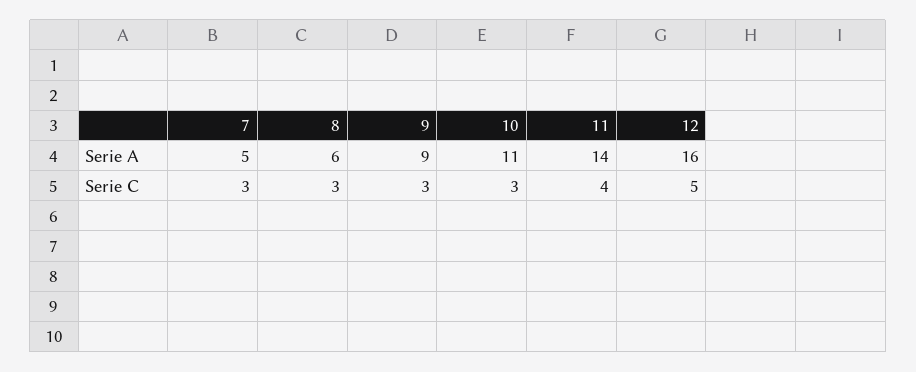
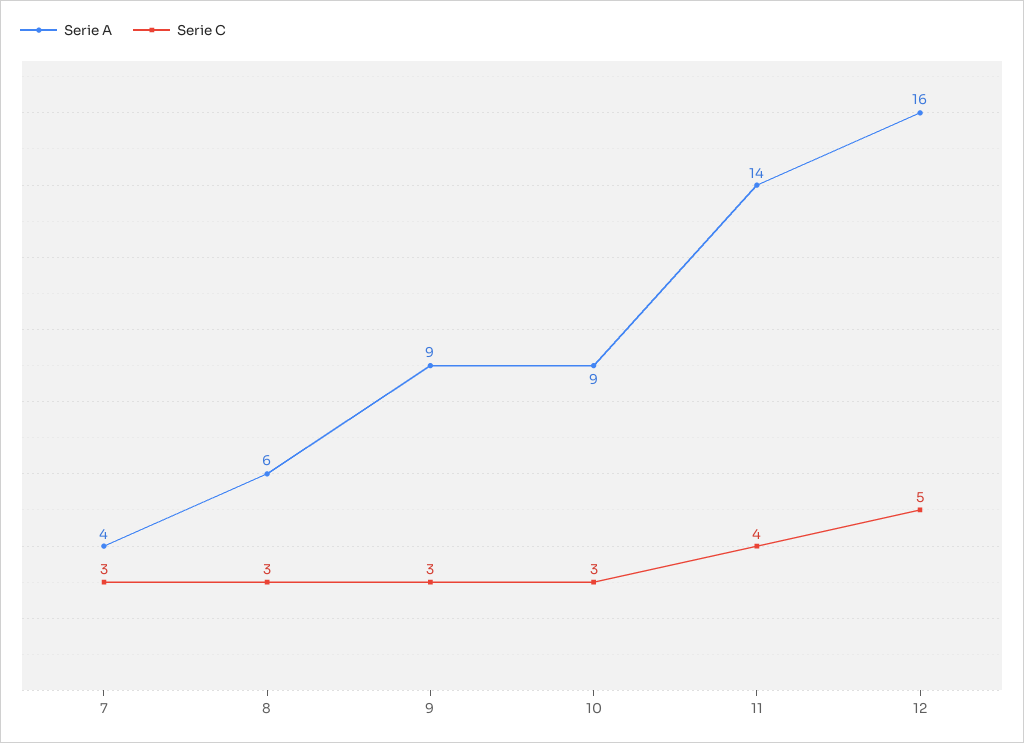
Serie A, 7: 5 -> 4
Serie A, 10: 11 -> 9

